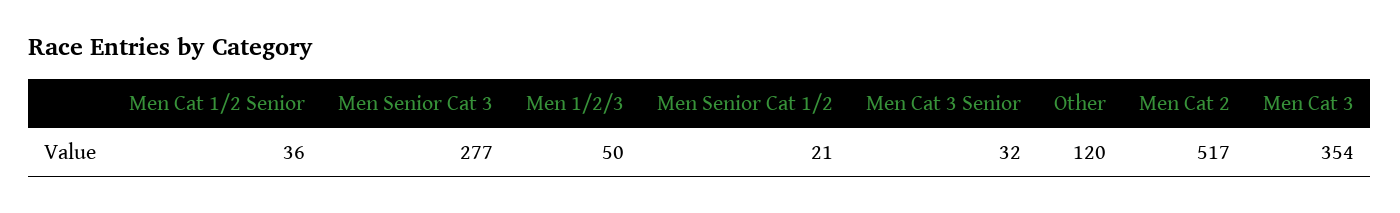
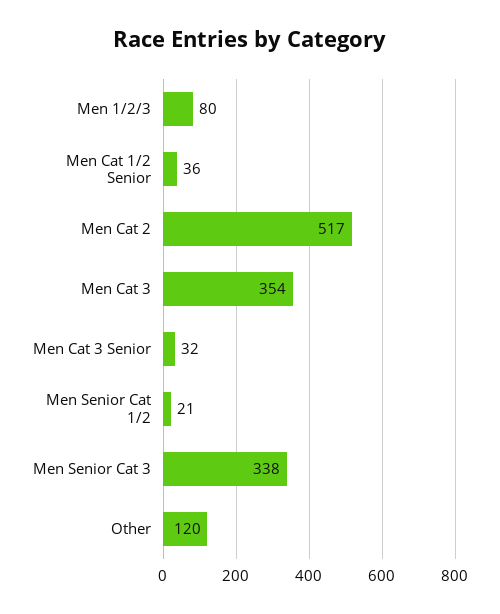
Men Senior Cat 3: 277 -> 338
Men 1/2/3: 50 -> 80

